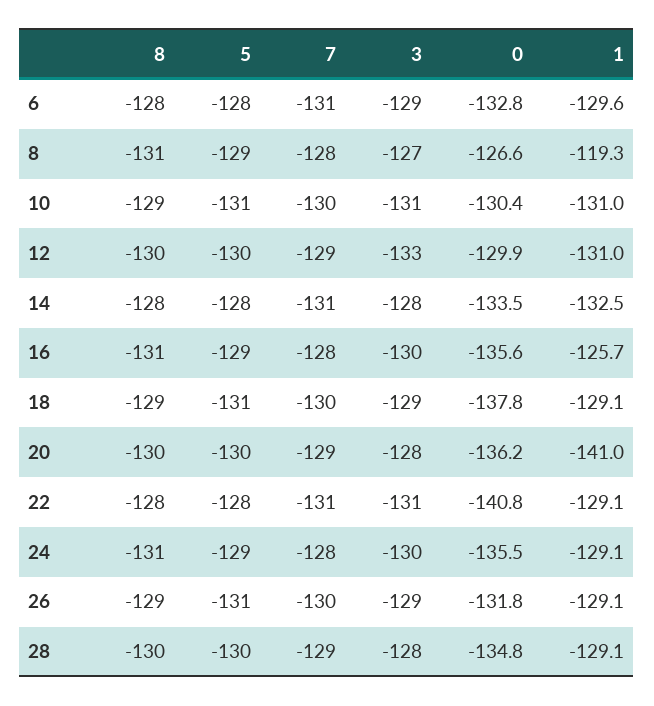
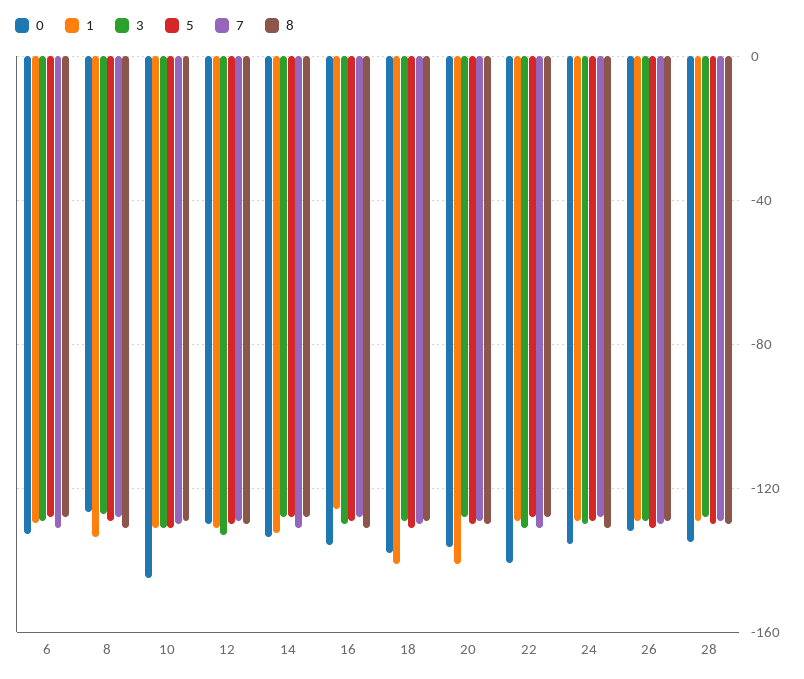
1, 8: -119.3 -> -135
0, 10: -130.4 -> -145
1, 18: -129.1 -> -140

